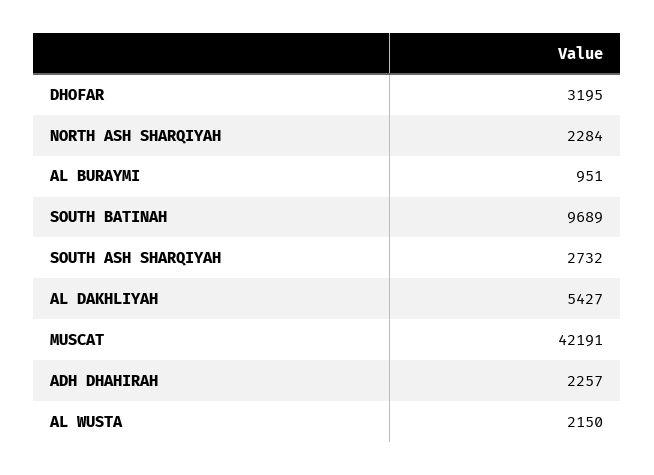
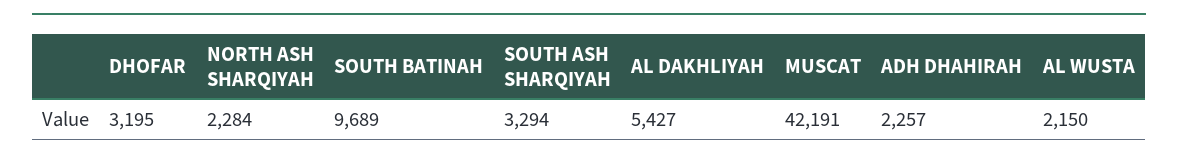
AL BURAYMI: 951 -> none
SOUTH ASH SHARQIYAH: 2732 -> 3294

